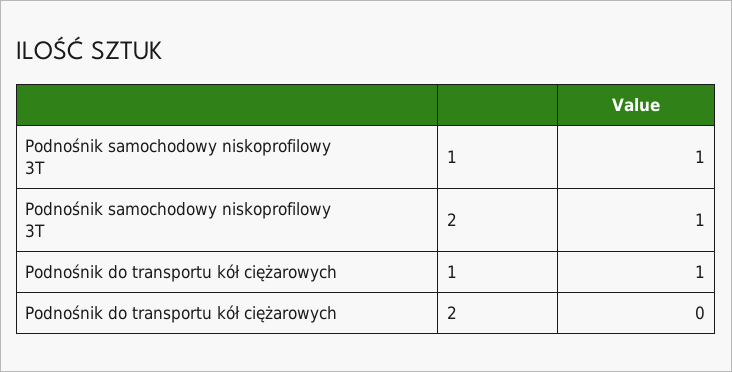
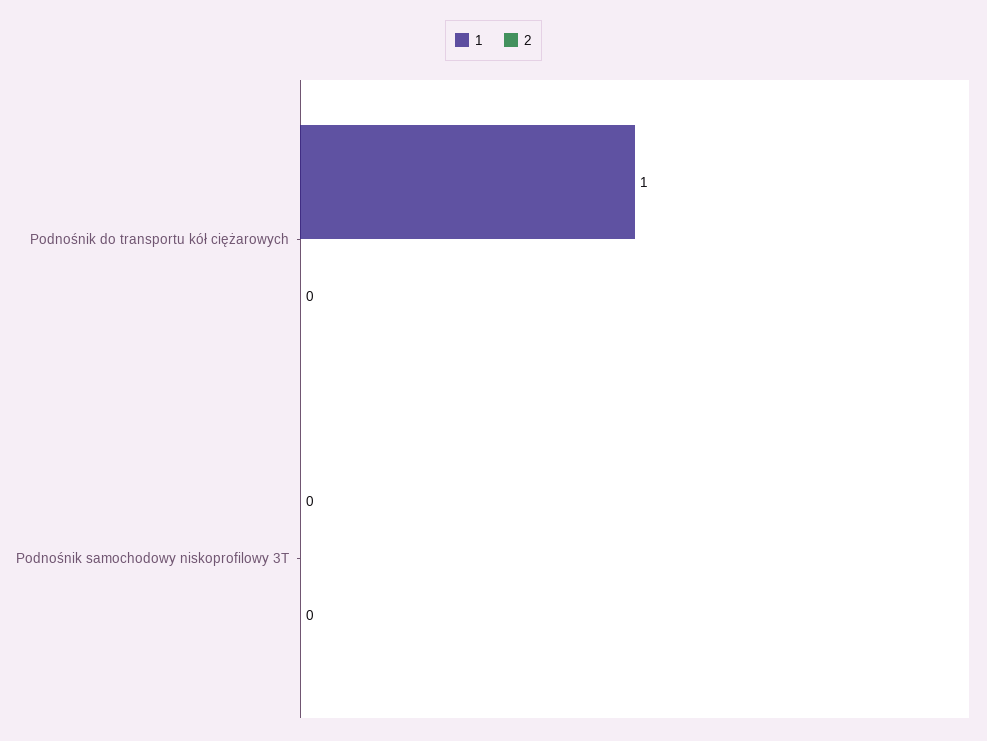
1, Podnośnik samochodowy niskoprofilowy 3T: 1 -> 0
2, Podnośnik samochodowy niskoprofilowy 3T: 1 -> 0

